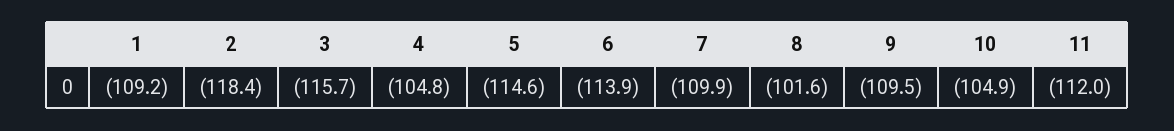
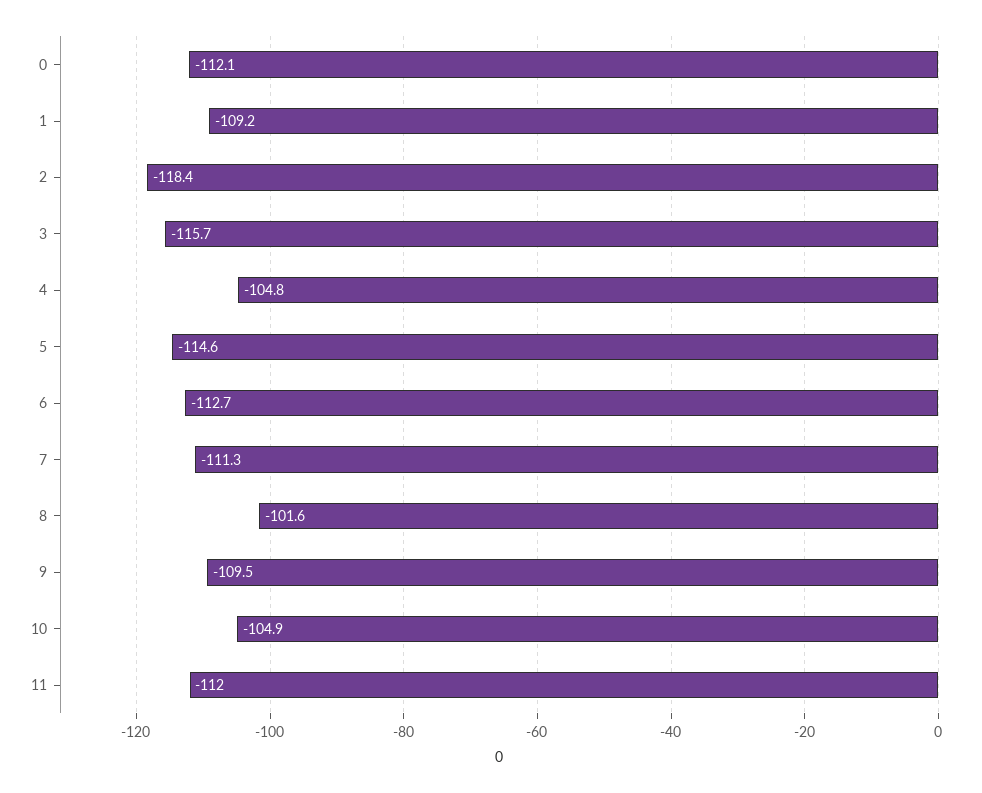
6: -113.9 -> -112.7
7: -109.9 -> -111.3
0: none -> -112.1

